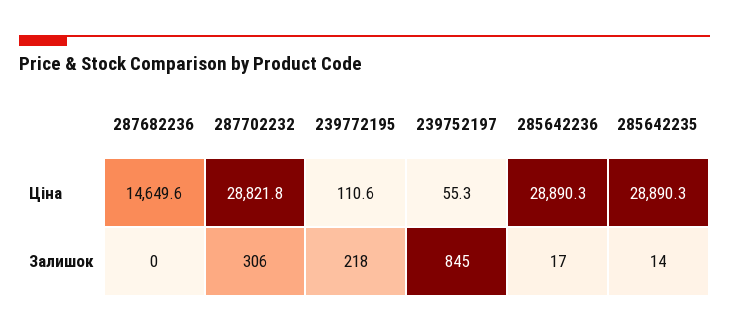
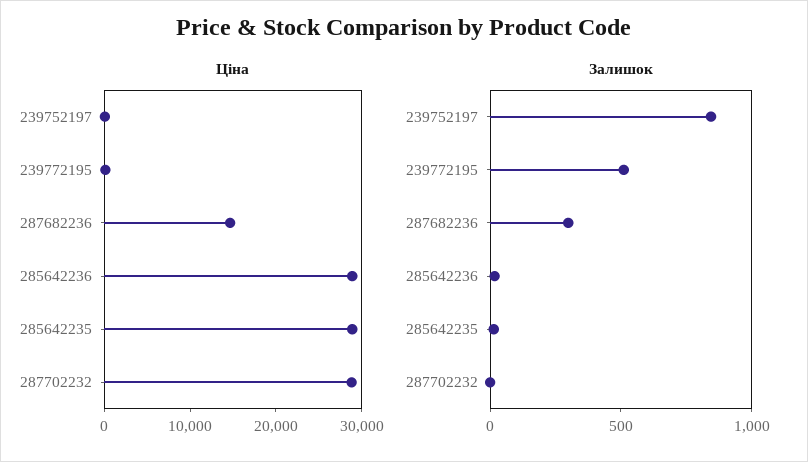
Залишок, 287682236: 0 -> 300
Залишок, 287702232: 306 -> 0
Залишок, 239772195: 218 -> 500

